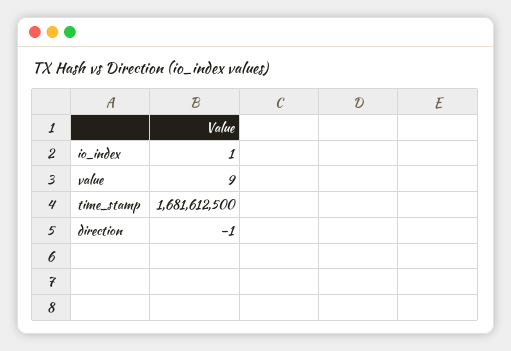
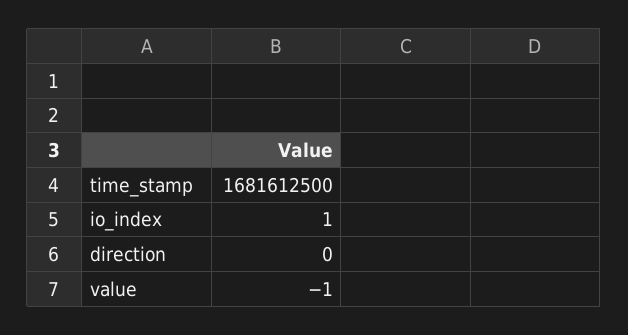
value: 9 -> -1
direction: -1 -> 0

